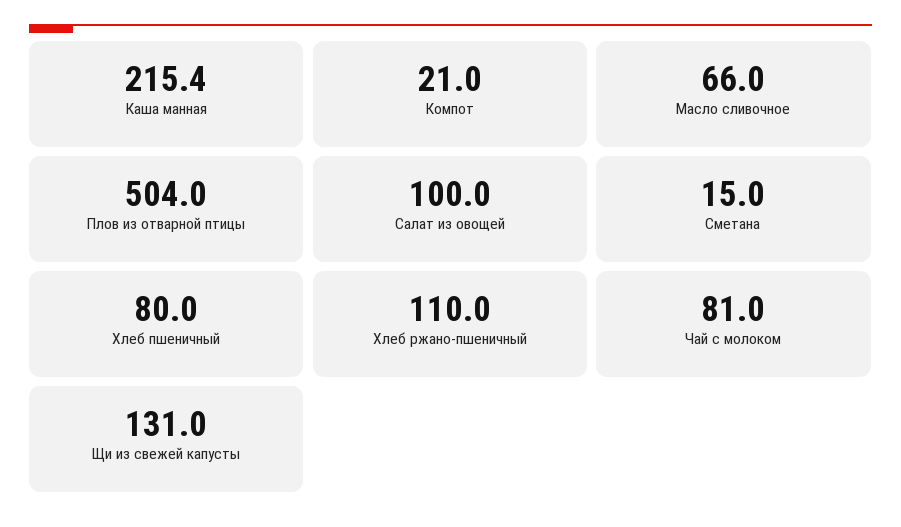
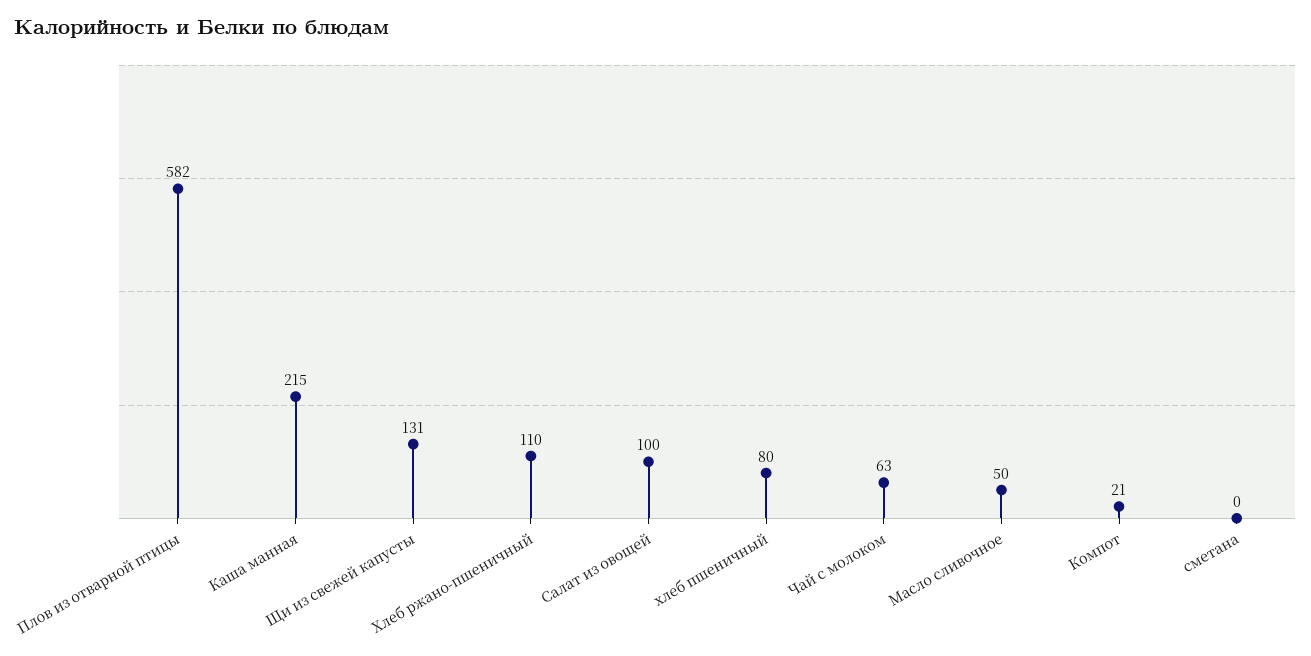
Масло сливочное: 66 -> 50
Плов из отварной птицы: 504 -> 582
Сметана: 15 -> 0
Чай с молоком: 81 -> 63

